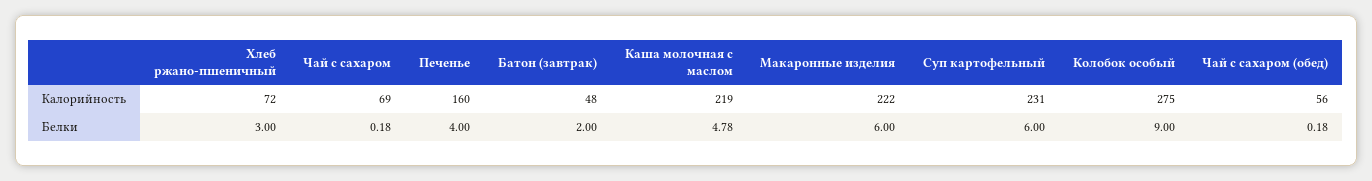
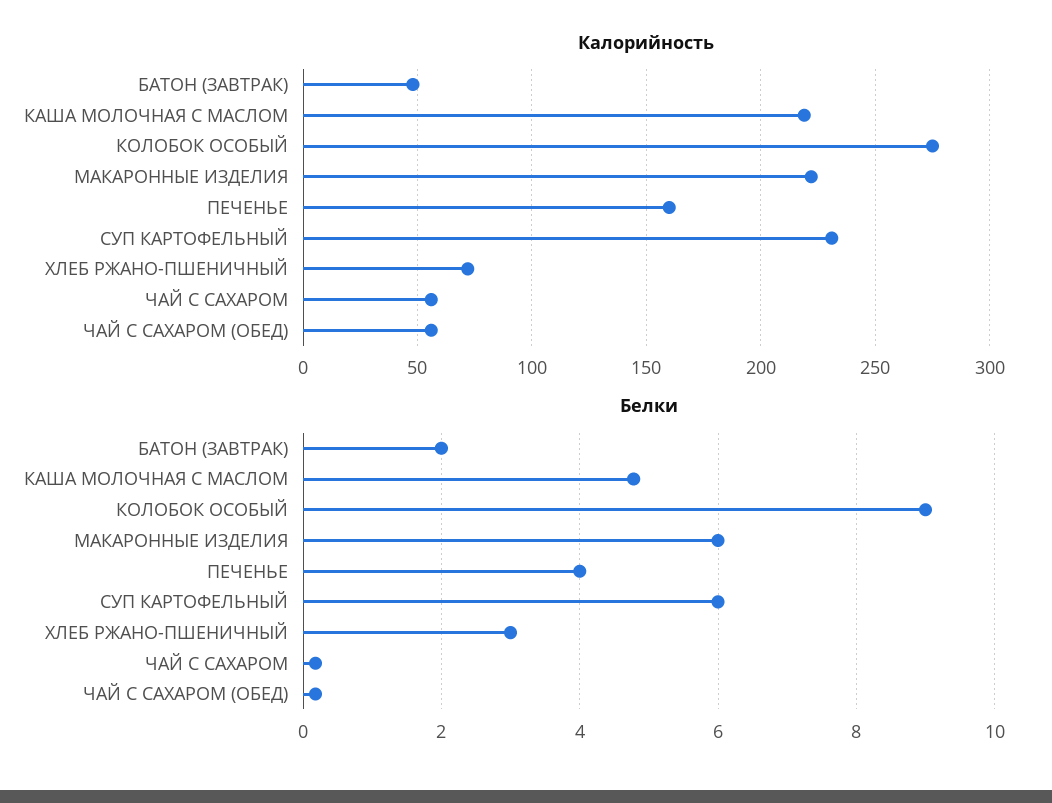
Калорийность, Чай с сахаром: 69 -> 55

